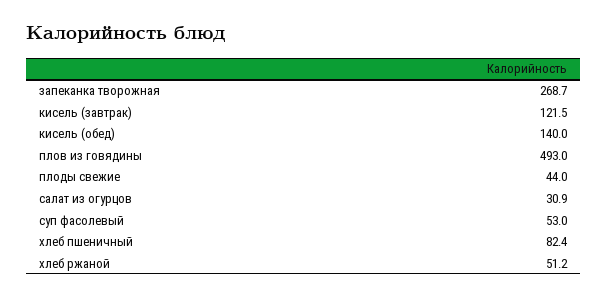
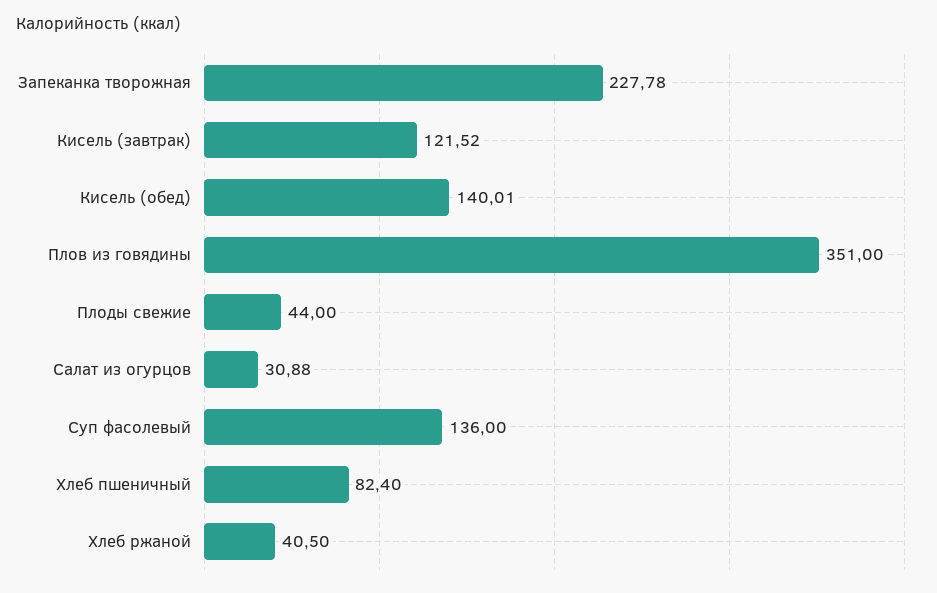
запеканка творожная: 268.7 -> 227.78
плов из говядины: 493 -> 351
суп фасолевый: 53 -> 136
хлеб ржаной: 51.2 -> 40.5

